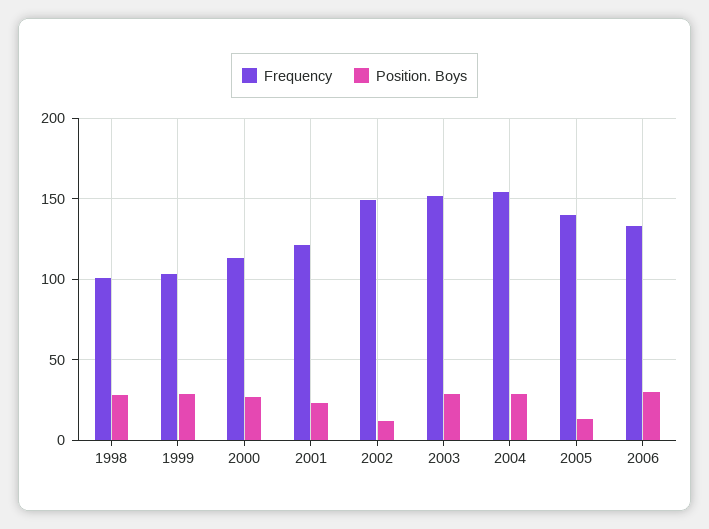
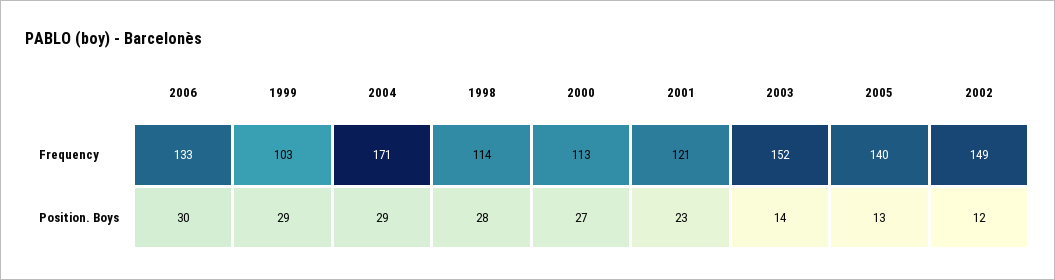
Frequency, 1998: 100 -> 114
Position. Boys, 2003: 30 -> 14
Frequency, 2004: 155 -> 171

